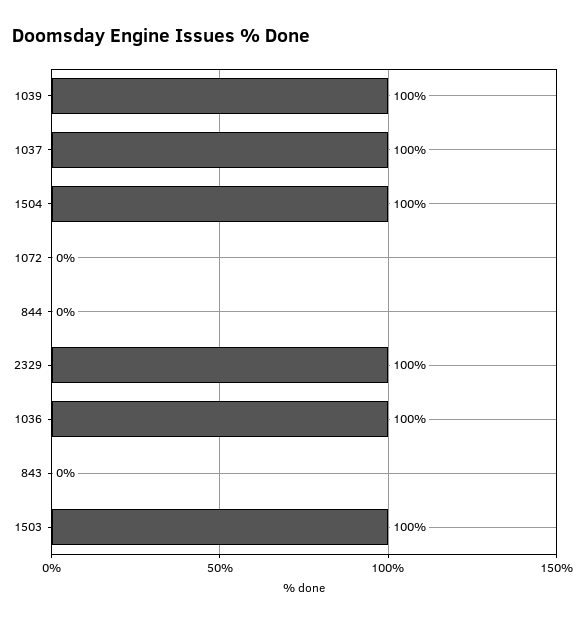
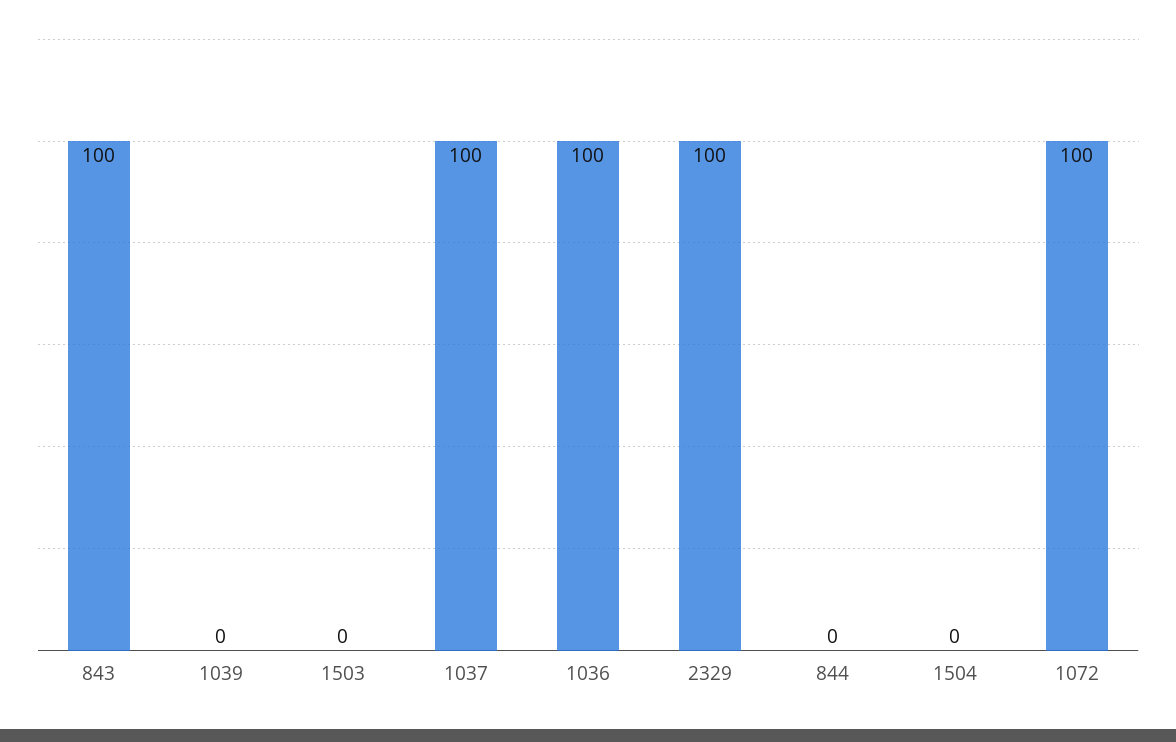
1039: 100 -> 0
1504: 100 -> 0
1072: 0 -> 100
843: 0 -> 100
1503: 100 -> 0

